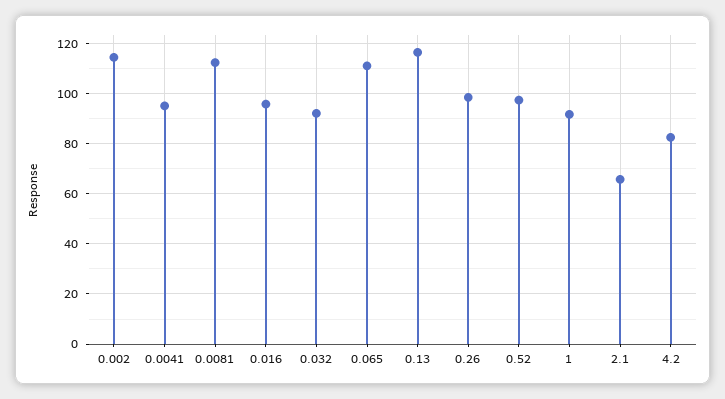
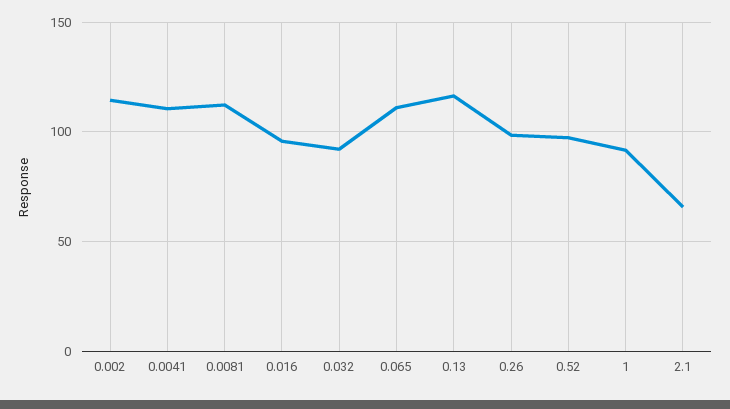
0.0041: 95 -> 110
4.2: 82.5 -> none

